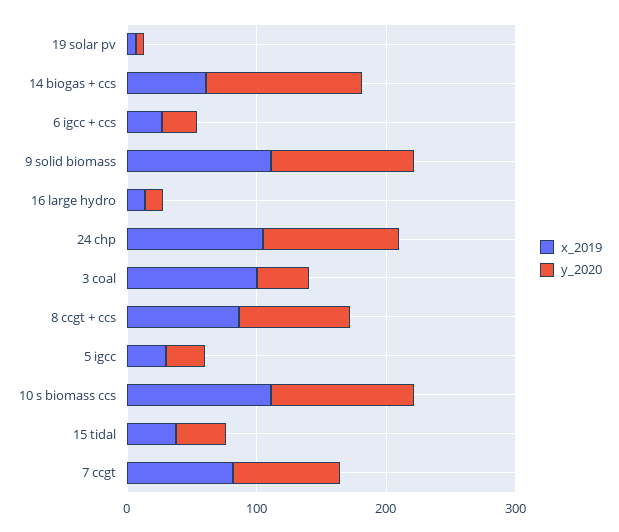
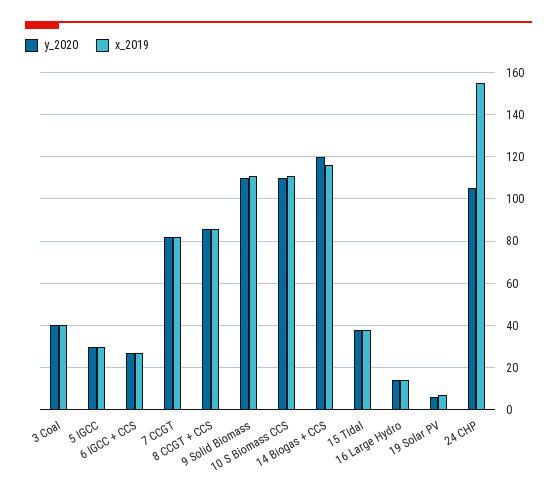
x_2019, 14 biogas + ccs: 60 -> 115
x_2019, 24 chp: 100 -> 155
x_2019, 3 coal: 100 -> 40

